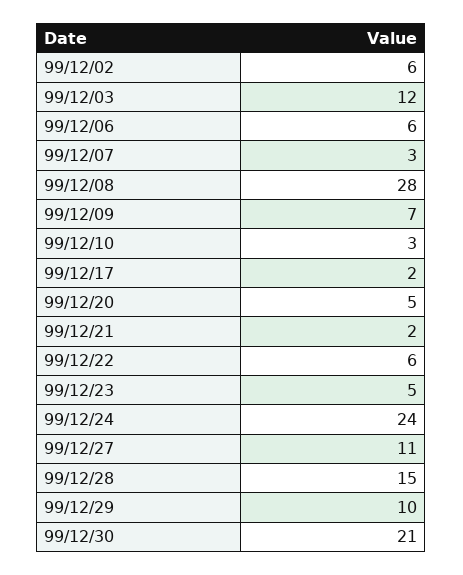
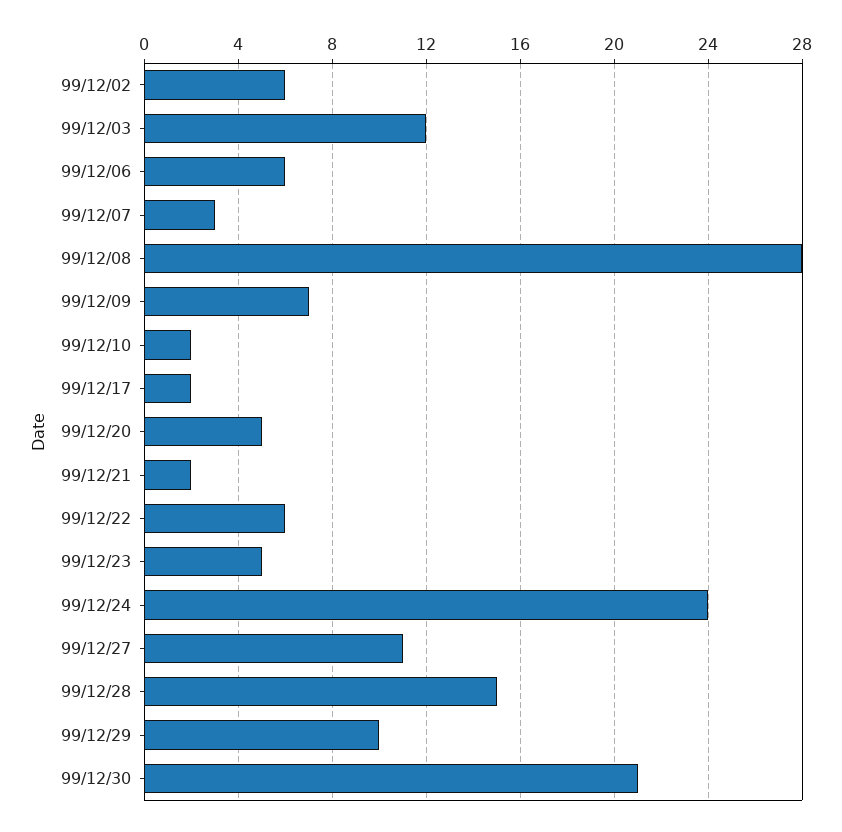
99/12/10: 3 -> 2

